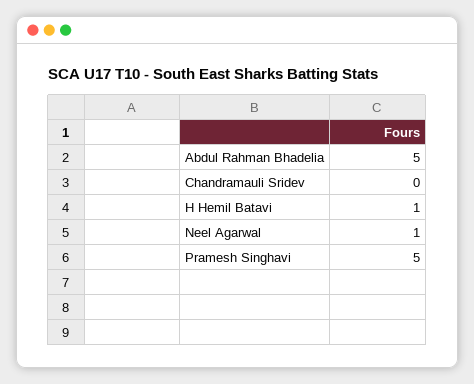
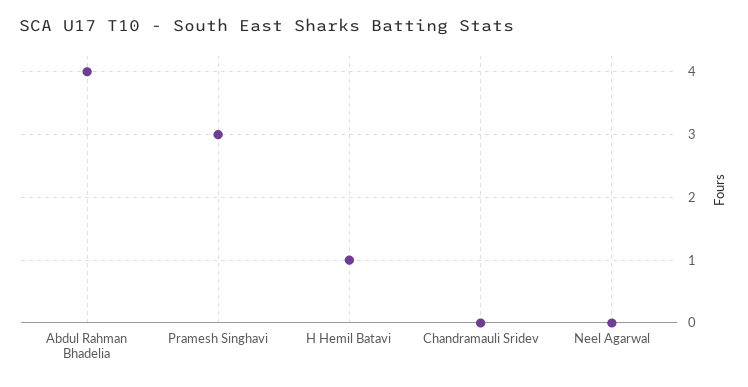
Abdul Rahman Bhadelia: 5 -> 4
Neel Agarwal: 1 -> 0
Pramesh Singhavi: 5 -> 3

